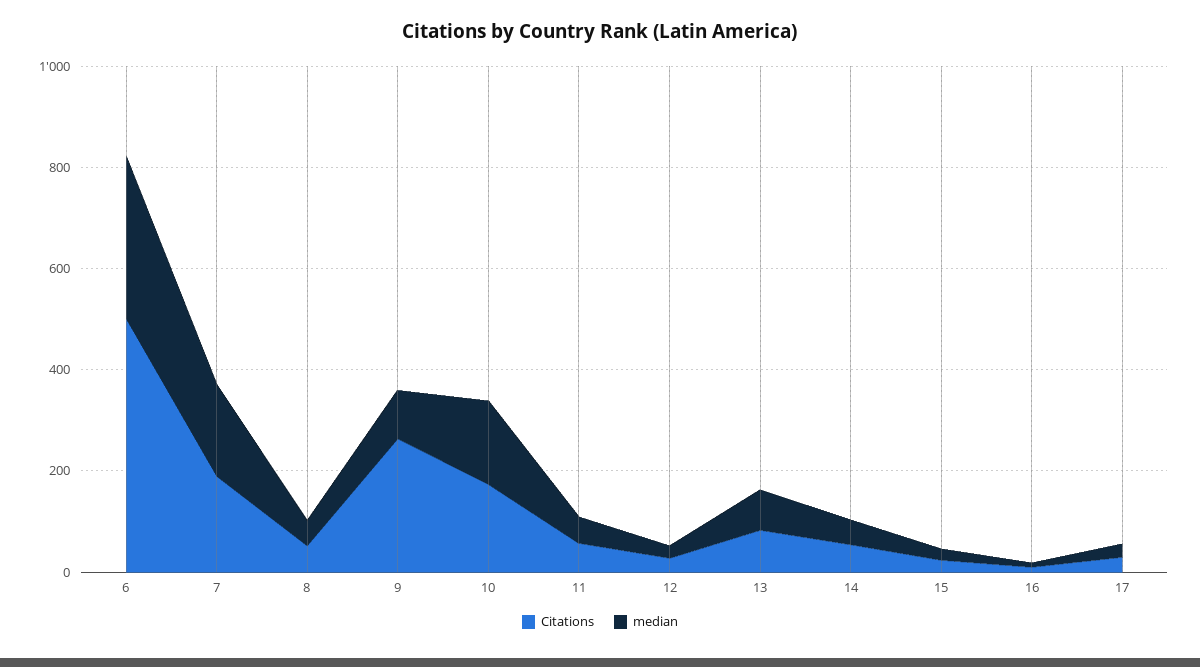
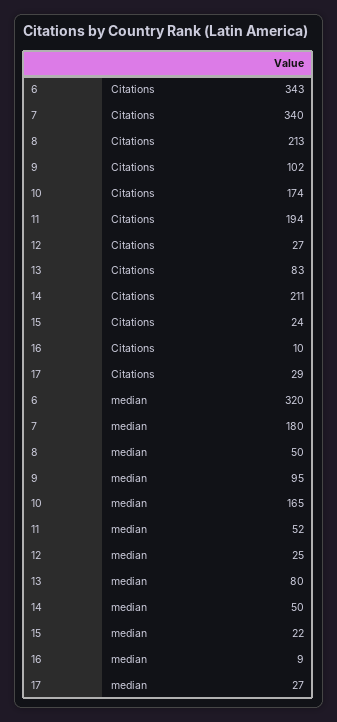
Citations, 6: 500 -> 343
Citations, 7: 200 -> 340
Citations, 8: 50 -> 213
Citations, 9: 250 -> 102
Citations, 11: 50 -> 194
Citations, 14: 50 -> 211

